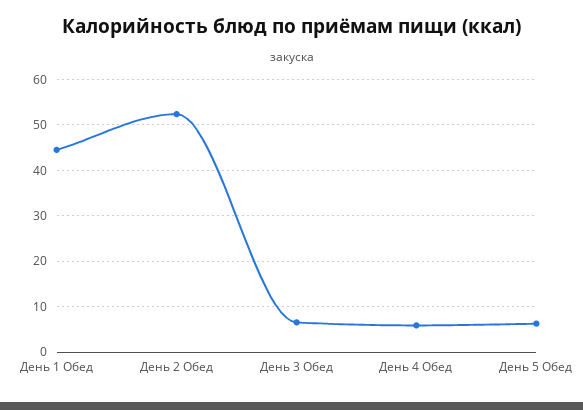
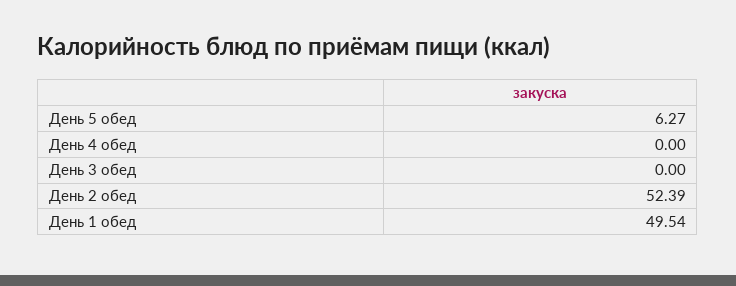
День 1 Обед: 44 -> 49.54
День 3 Обед: 6 -> 0
День 4 Обед: 6 -> 0

